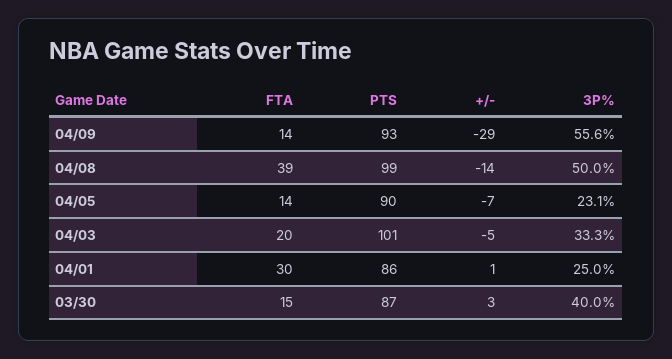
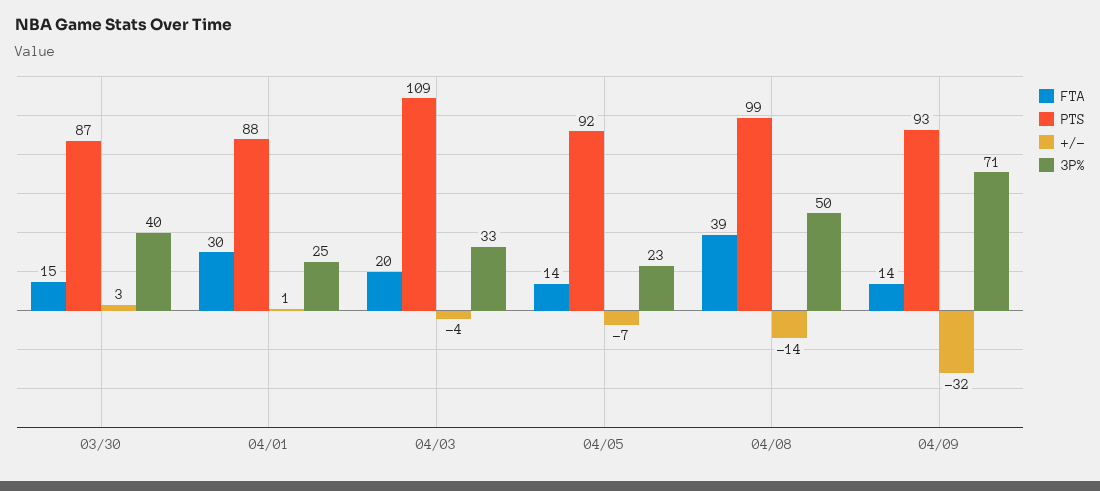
+/-, 04/09: -29 -> -32
3P%, 04/09: 55.6 -> 71
PTS, 04/05: 90 -> 92
PTS, 04/03: 101 -> 109
+/-, 04/03: -5 -> -4
PTS, 04/01: 86 -> 88

